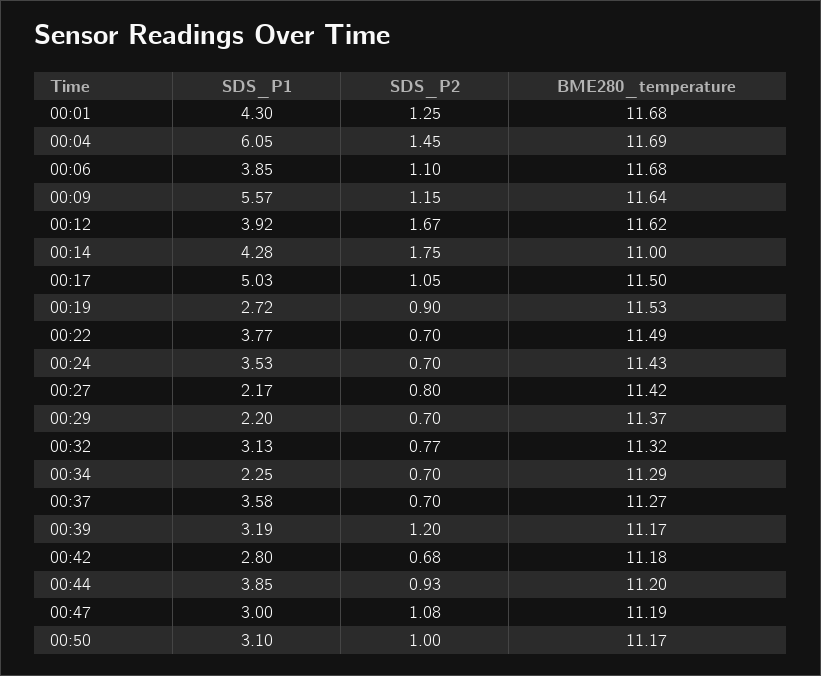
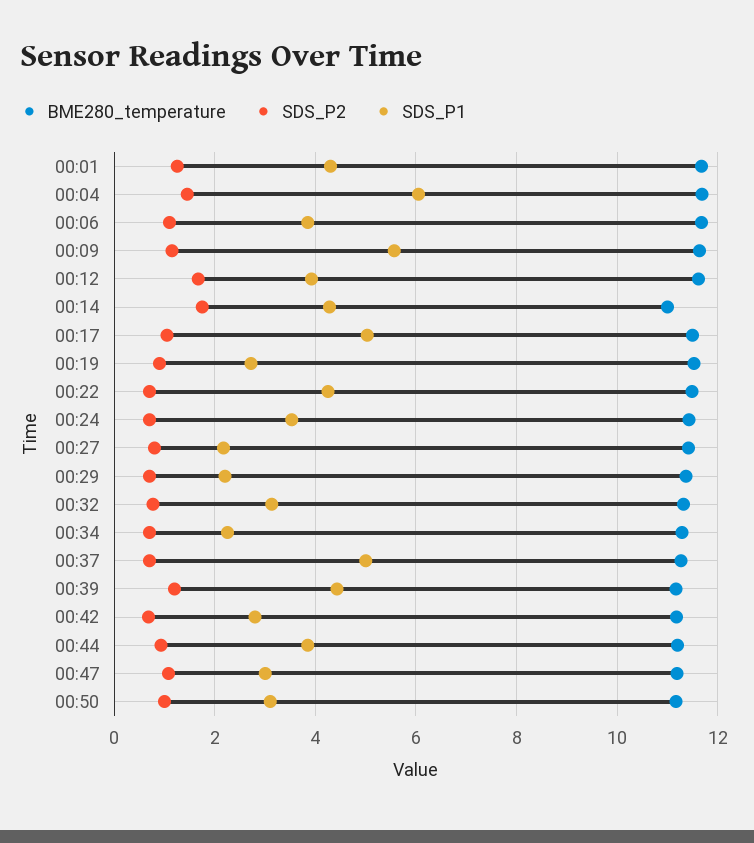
SDS_P1, 00:22: 3.77 -> 4.2
SDS_P1, 00:37: 3.58 -> 5
SDS_P1, 00:39: 3.19 -> 4.4

